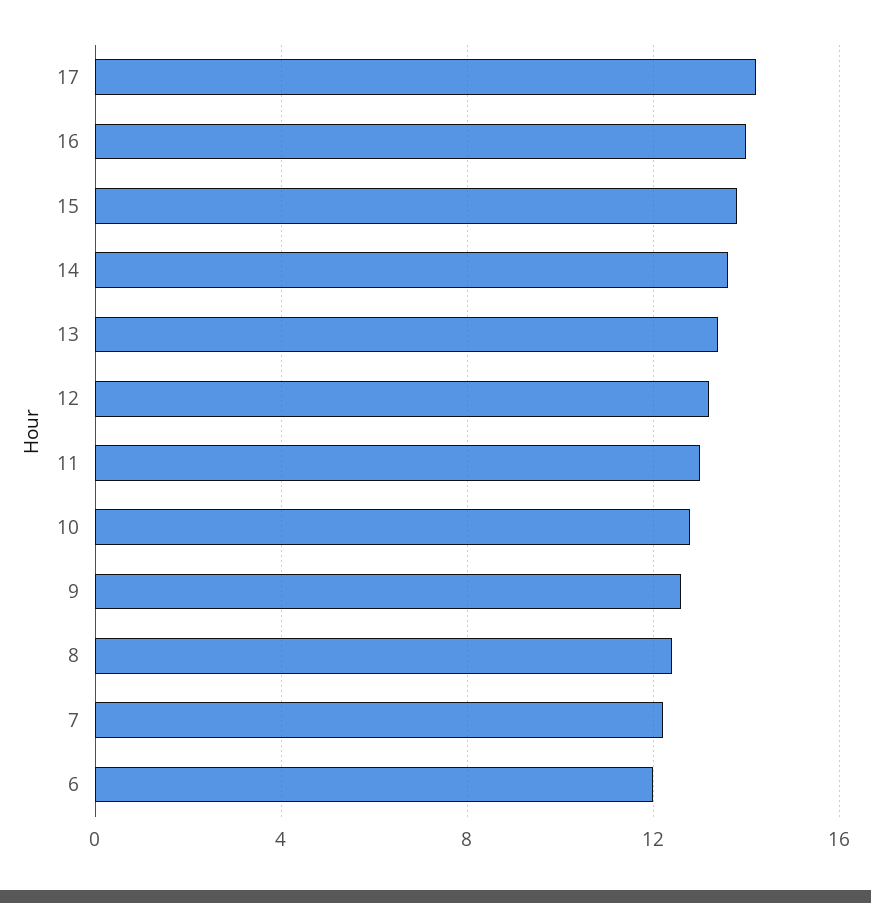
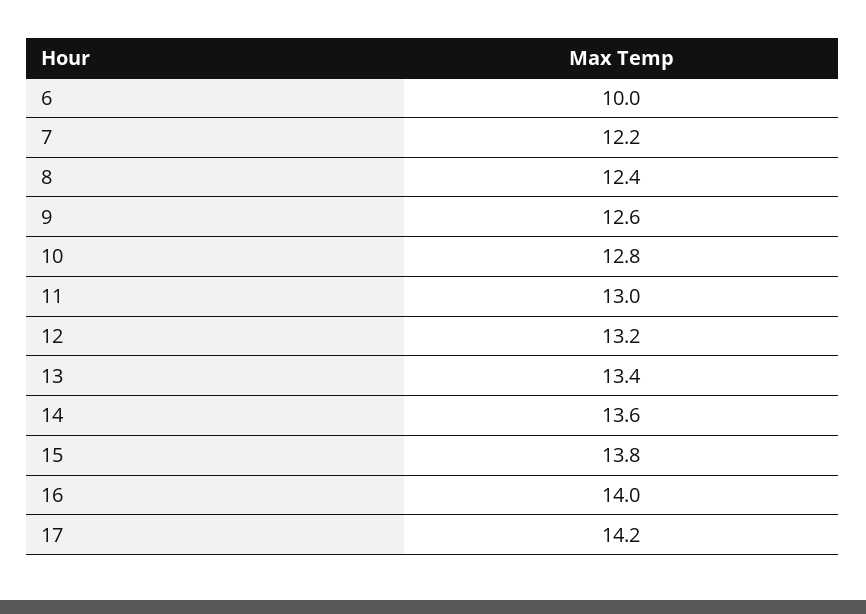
6: 12 -> 10

